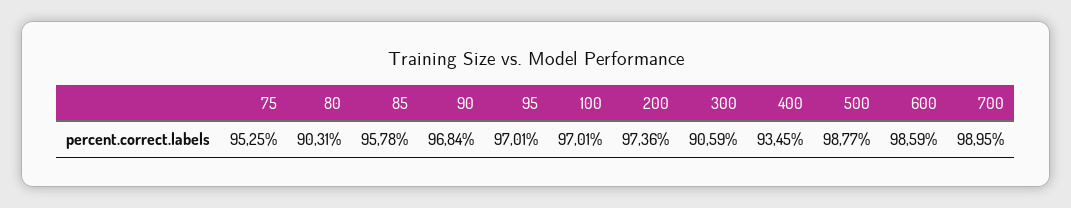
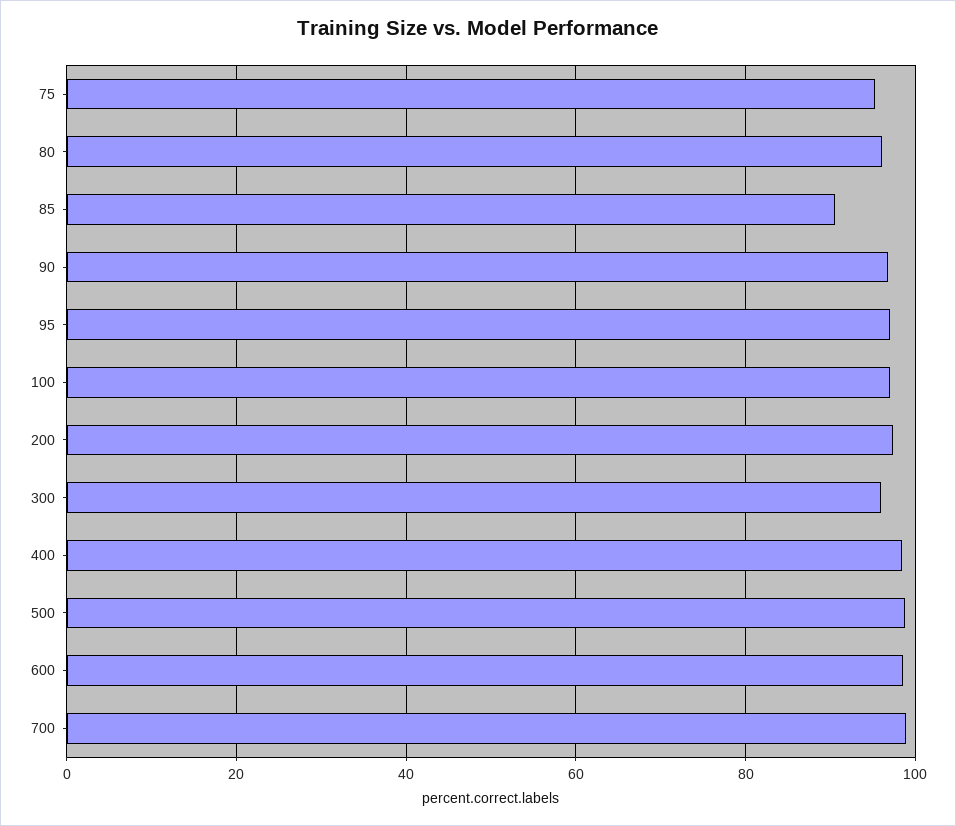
80: 90.31 -> 96
85: 95.78 -> 90
300: 90.59 -> 96
400: 93.45 -> 98

